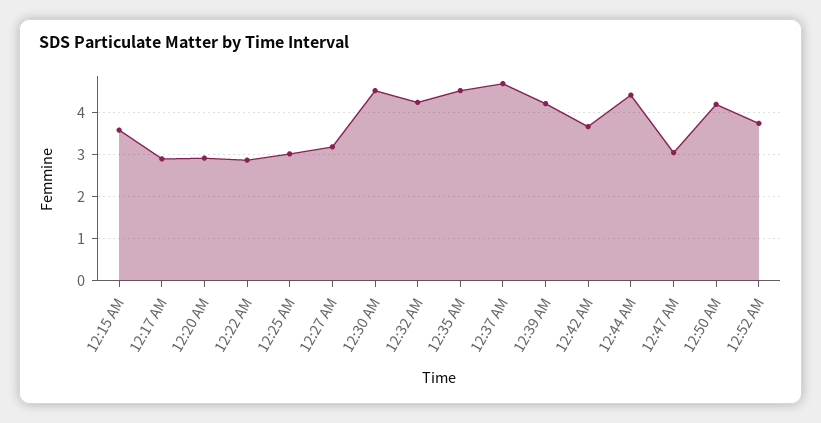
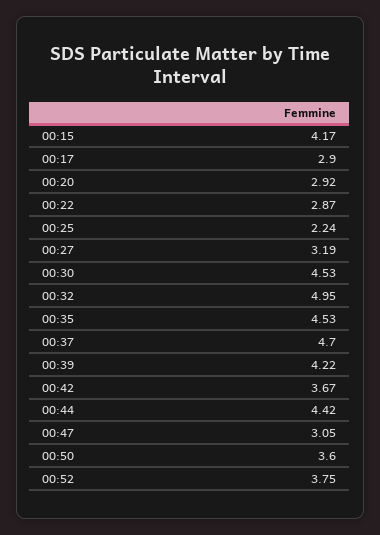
12:15 AM: 3.6 -> 4.17
12:25 AM: 3 -> 2.24
12:32 AM: 4.2 -> 4.95
12:50 AM: 4.2 -> 3.6

